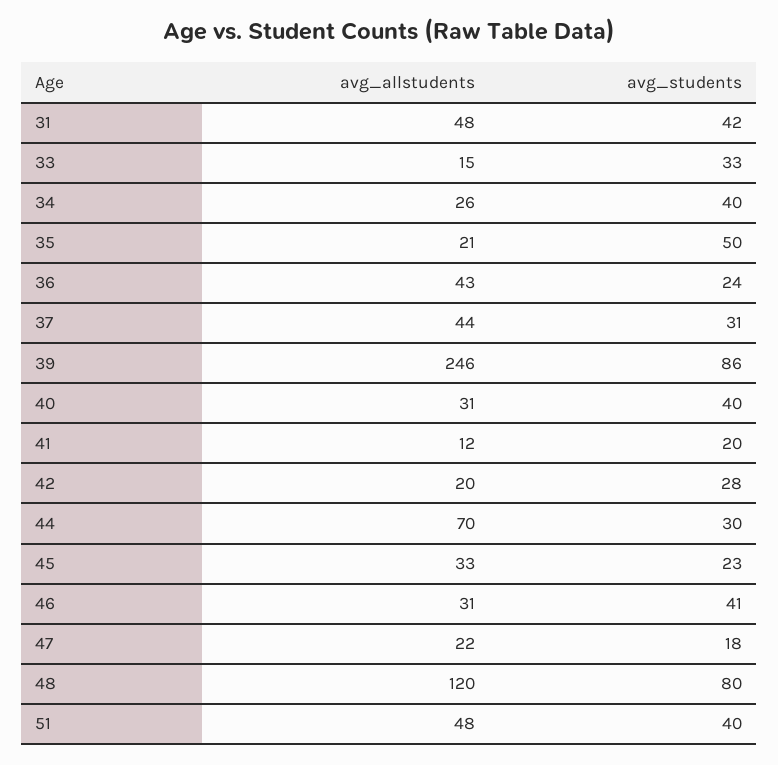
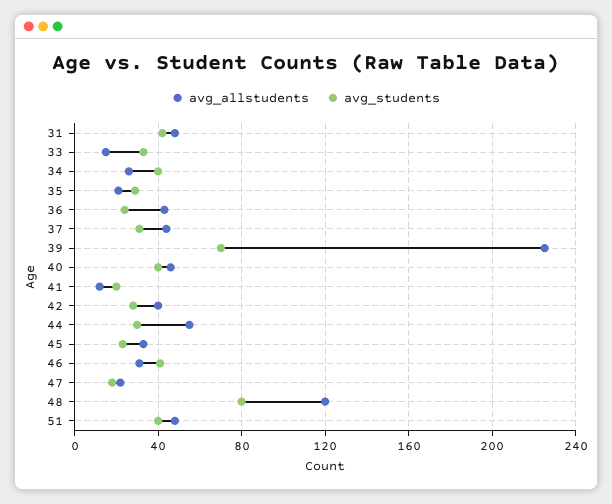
avg_students, 35: 50 -> 30
avg_allstudents, 39: 246 -> 225
avg_students, 39: 86 -> 70
avg_allstudents, 40: 31 -> 45
avg_allstudents, 42: 20 -> 40
avg_allstudents, 44: 70 -> 55

